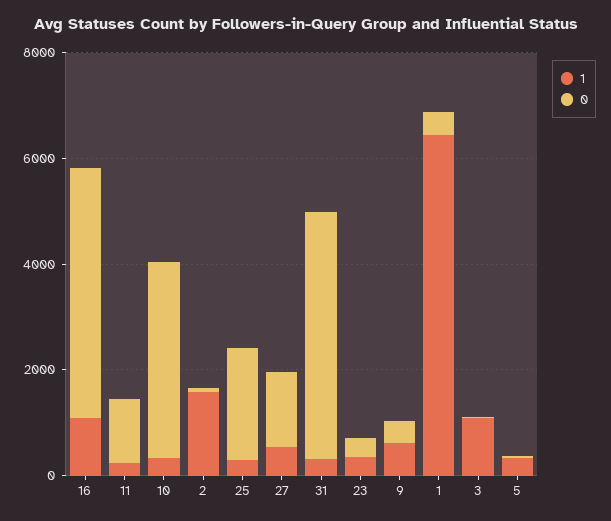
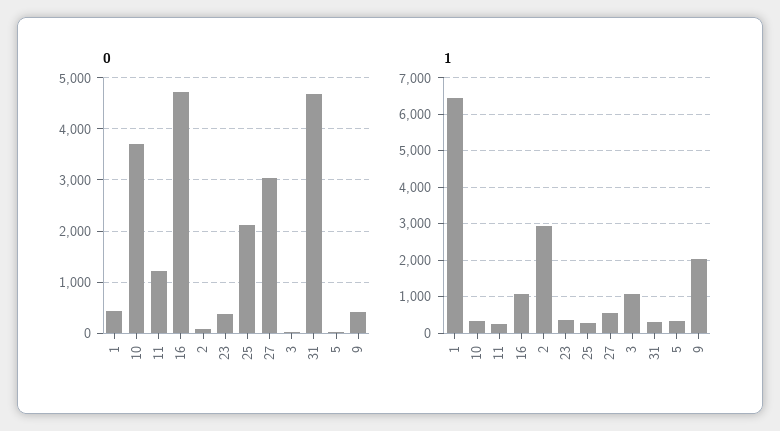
1, 2: 1500 -> 3000
0, 27: 1500 -> 3000
1, 9: 500 -> 2000

